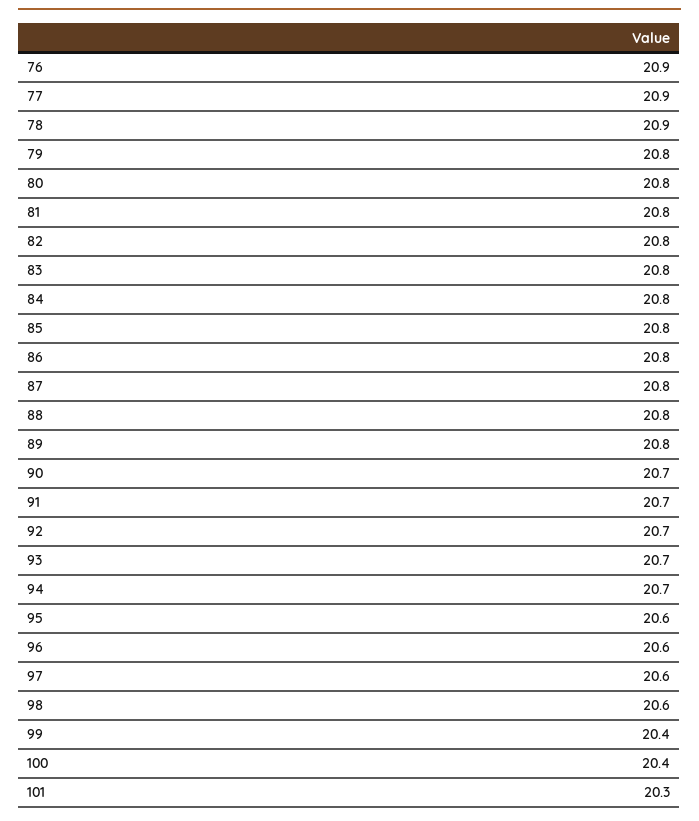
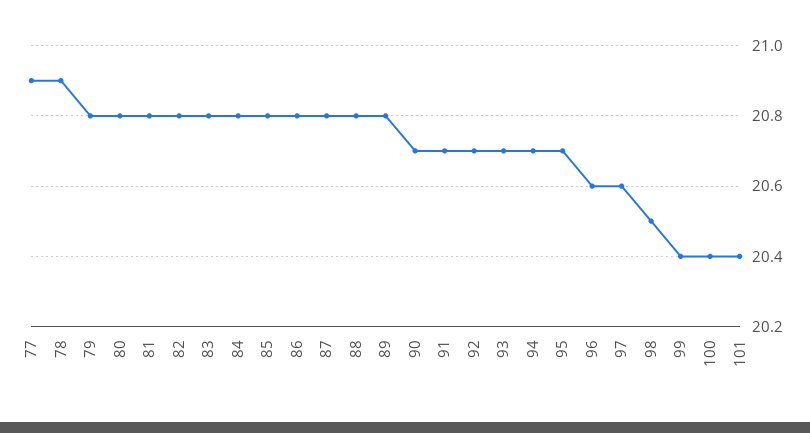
76: 20.9 -> none
95: 20.6 -> 20.7
98: 20.6 -> 20.5
101: 20.3 -> 20.4

